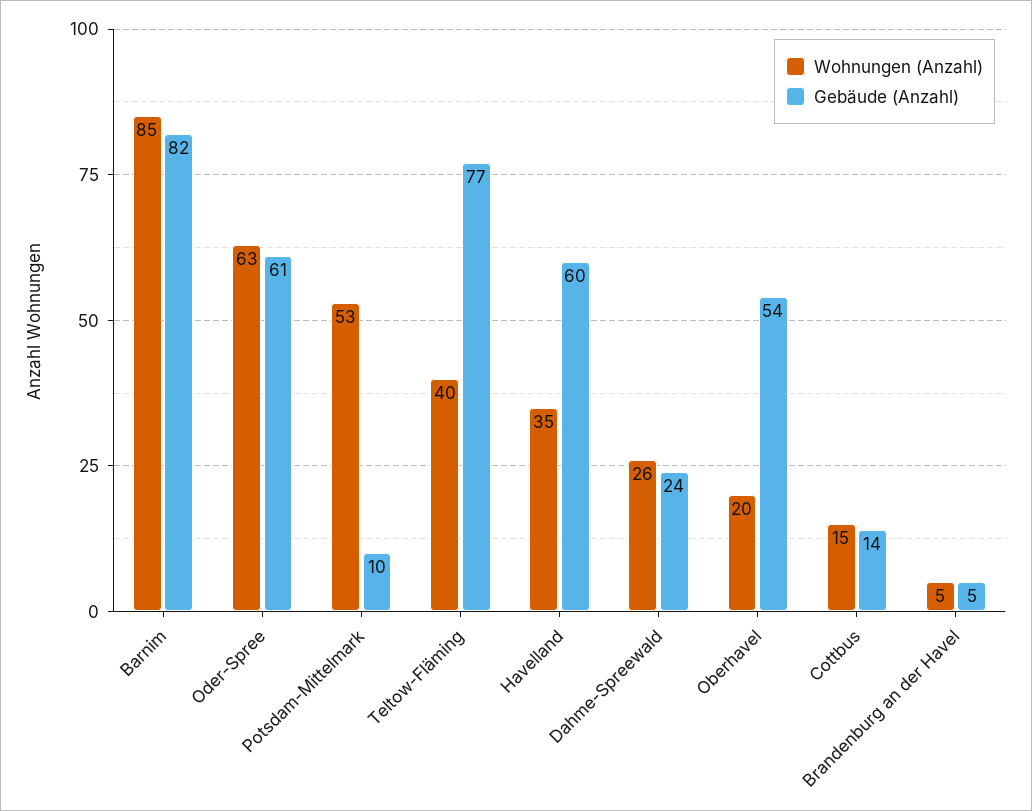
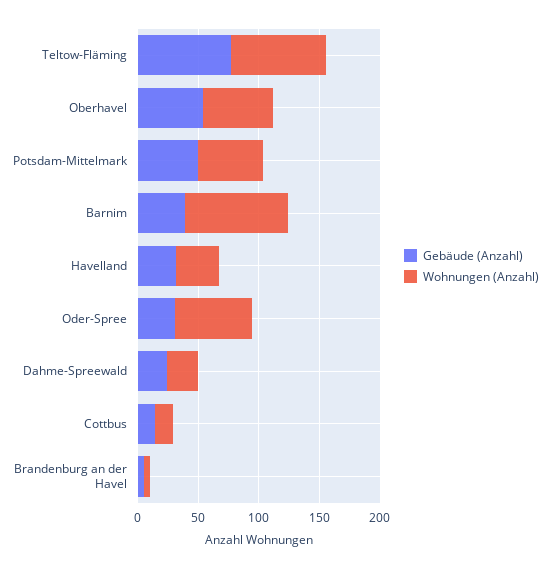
Gebäude (Anzahl), Barnim: 82 -> 40
Gebäude (Anzahl), Oder-Spree: 61 -> 30
Gebäude (Anzahl), Potsdam-Mittelmark: 10 -> 50
Wohnungen (Anzahl), Teltow-Fläming: 40 -> 80
Gebäude (Anzahl), Havelland: 60 -> 30
Wohnungen (Anzahl), Oberhavel: 20 -> 60

